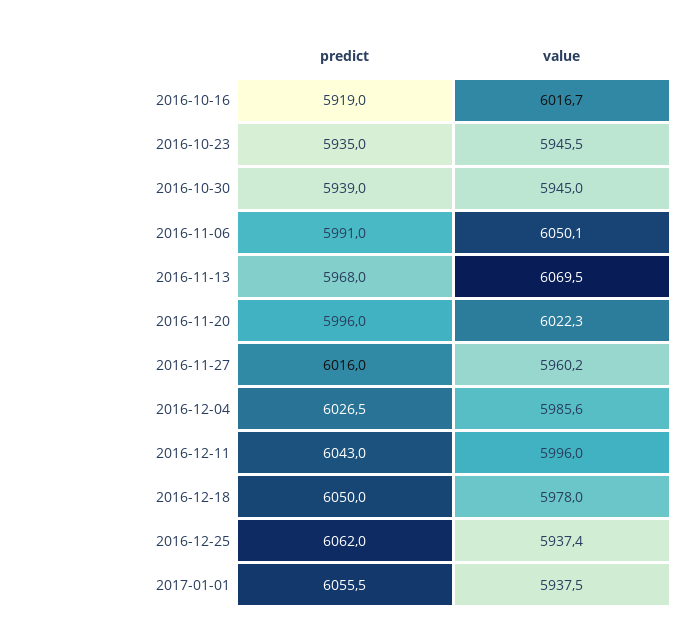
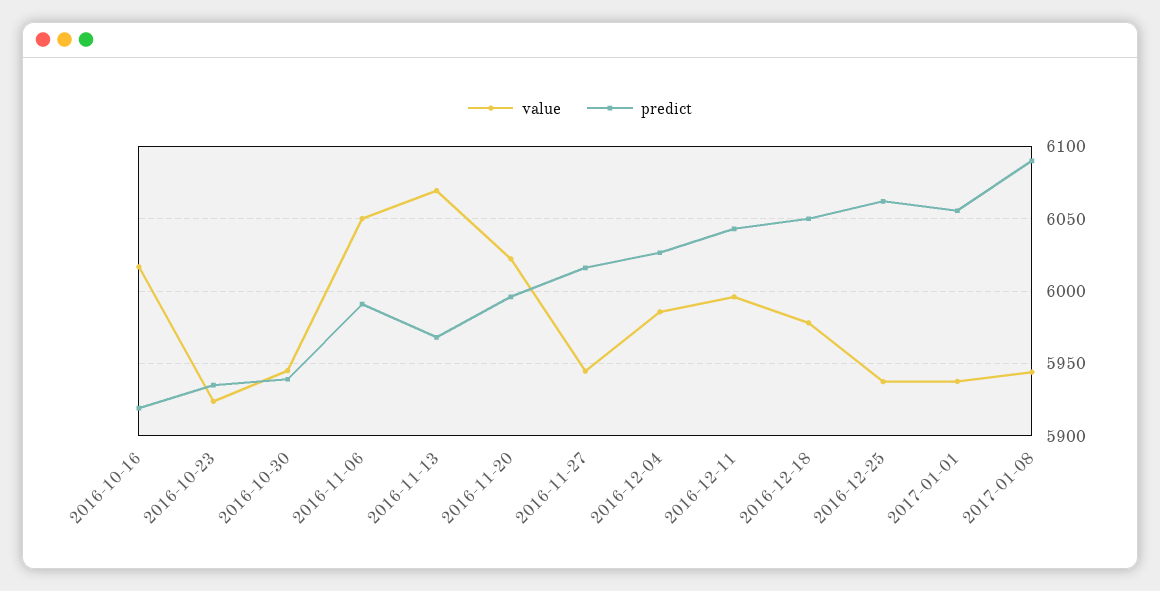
value, 2016-10-23: 5945.5 -> 5925
value, 2016-11-27: 5960.2 -> 5945
value, 2017-01-08: none -> 5945
predict, 2017-01-08: none -> 6090

